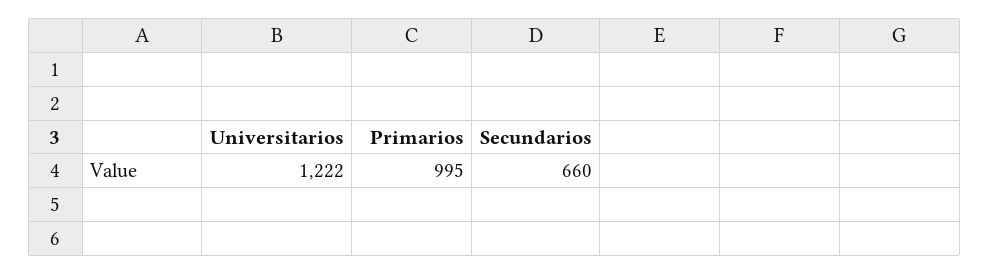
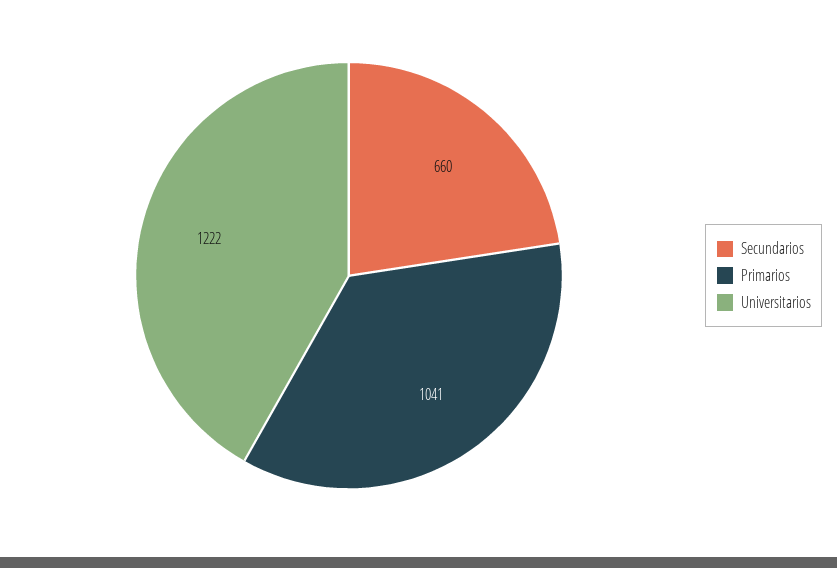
Primarios: 995 -> 1041

